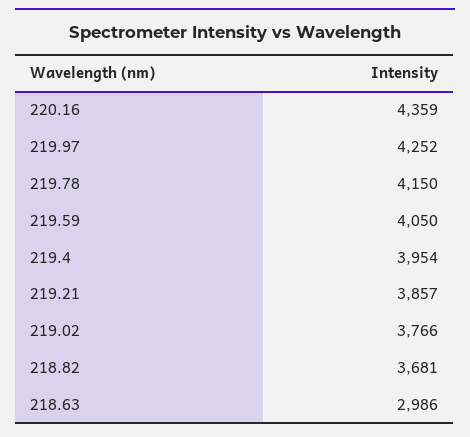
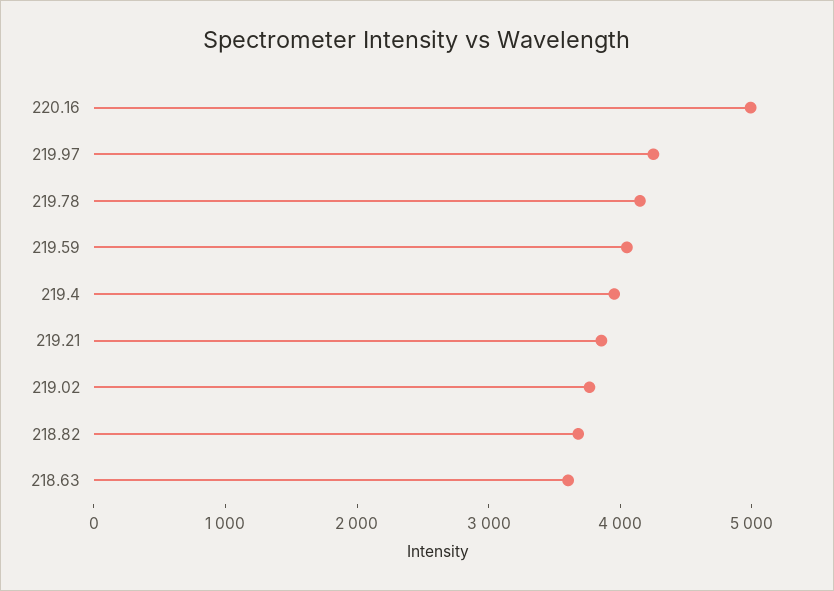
220.16: 4359 -> 5000
218.63: 2986 -> 3600

